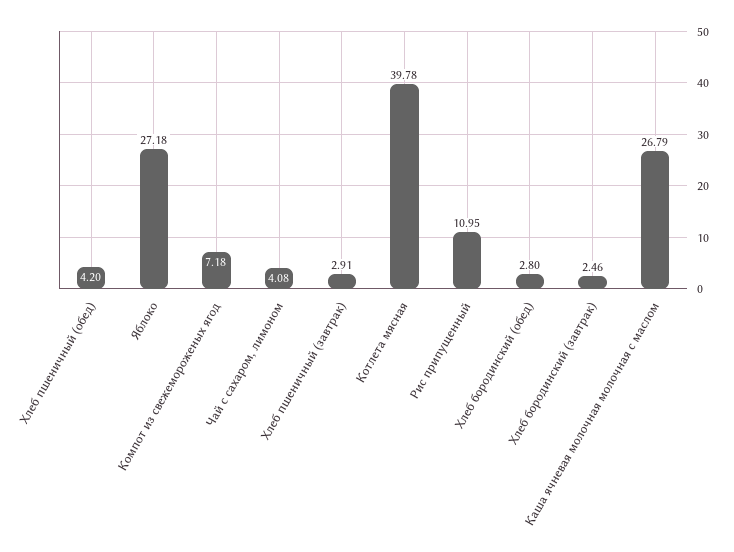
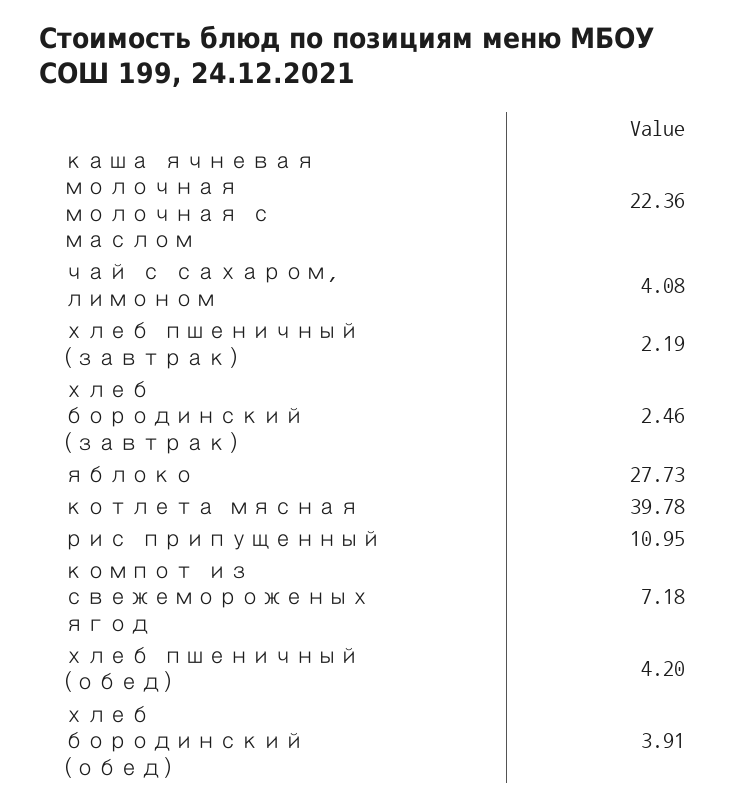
Яблоко: 27.18 -> 27.73
Хлеб пшеничный (завтрак): 2.91 -> 2.19
Хлеб бородинский (обед): 2.8 -> 3.91
Каша ячневая молочная молочная с маслом: 26.79 -> 22.36

